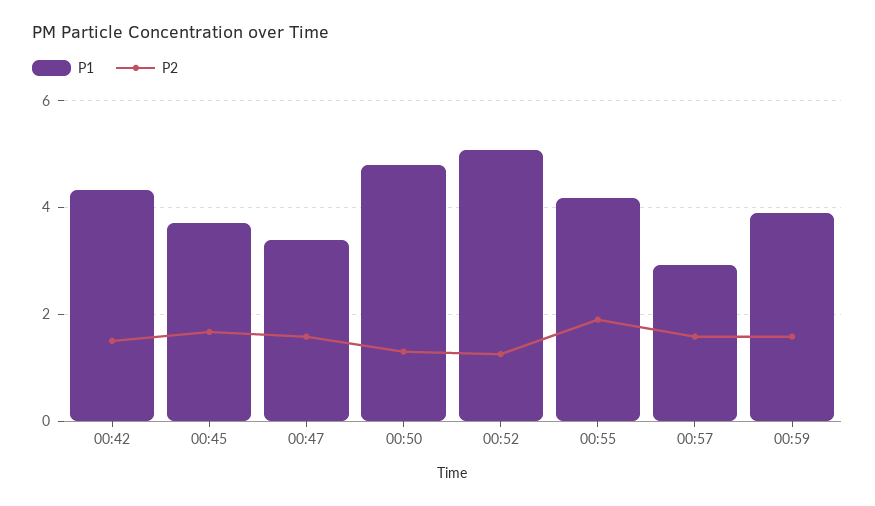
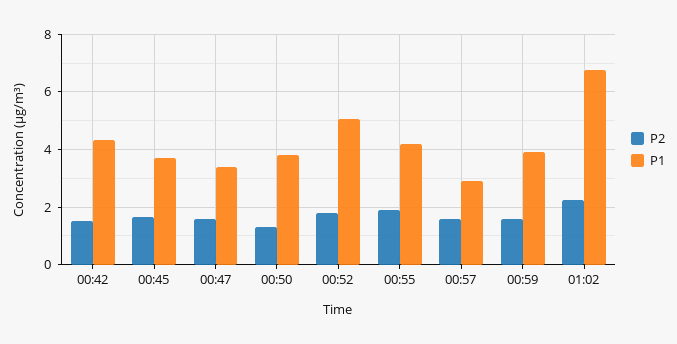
P1, 00:50: 4.8 -> 3.75
P2, 00:52: 1.2 -> 1.75
P2, 01:02: none -> 2.25
P1, 01:02: none -> 6.75

